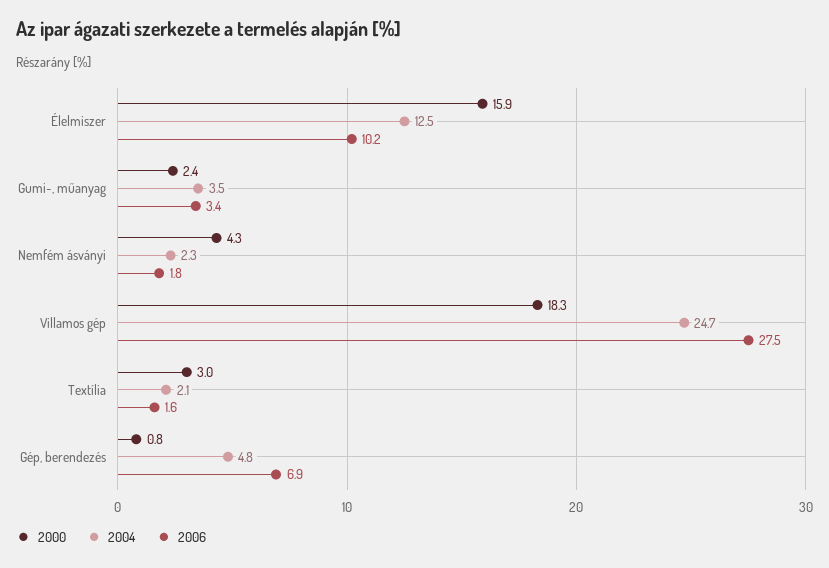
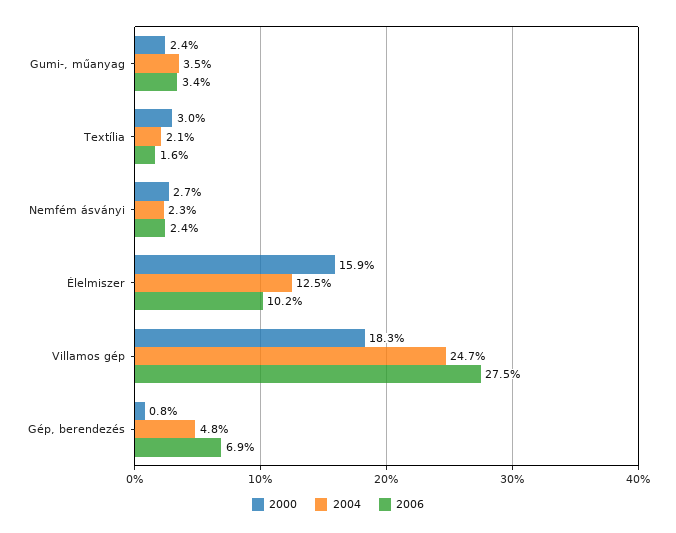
2000, Nemfém ásványi: 4.3 -> 2.7
2006, Nemfém ásványi: 1.8 -> 2.4

